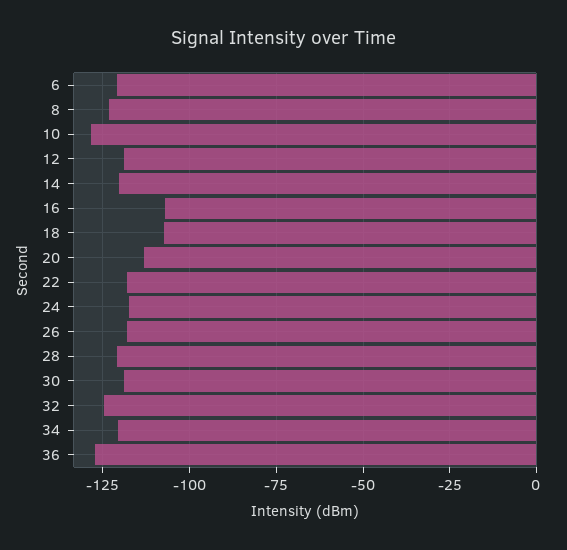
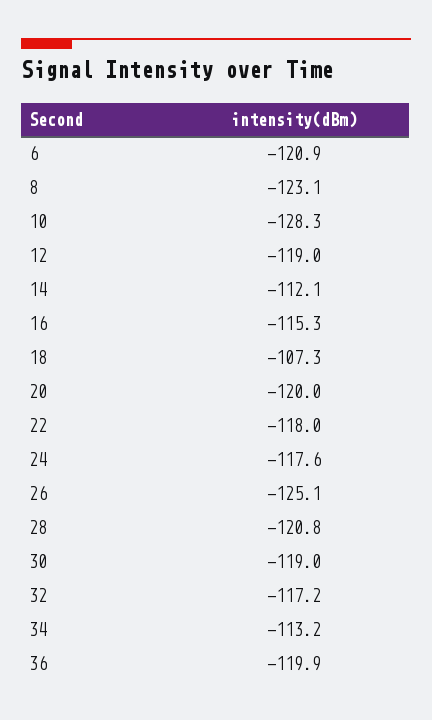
14: -120 -> -112.1
16: -107.5 -> -115.3
20: -112.5 -> -120
26: -117.5 -> -125.1
32: -125 -> -117.2
34: -120 -> -113.2
36: -127.5 -> -119.9

